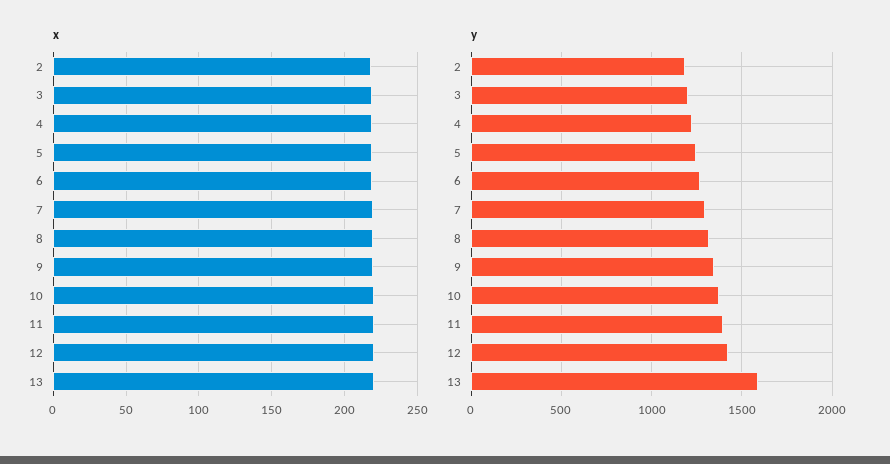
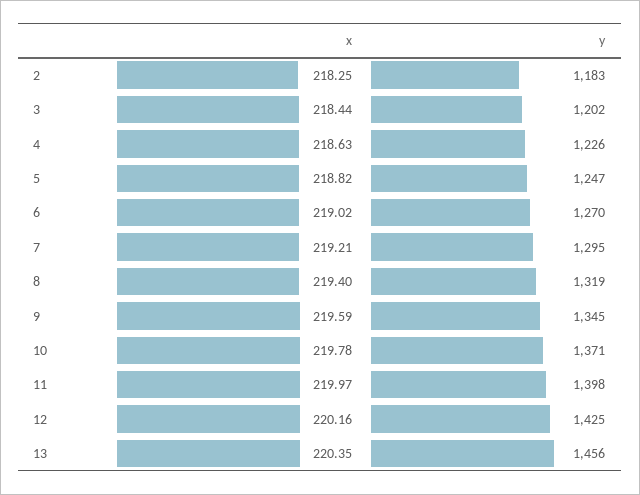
y, 13: 1600 -> 1456

